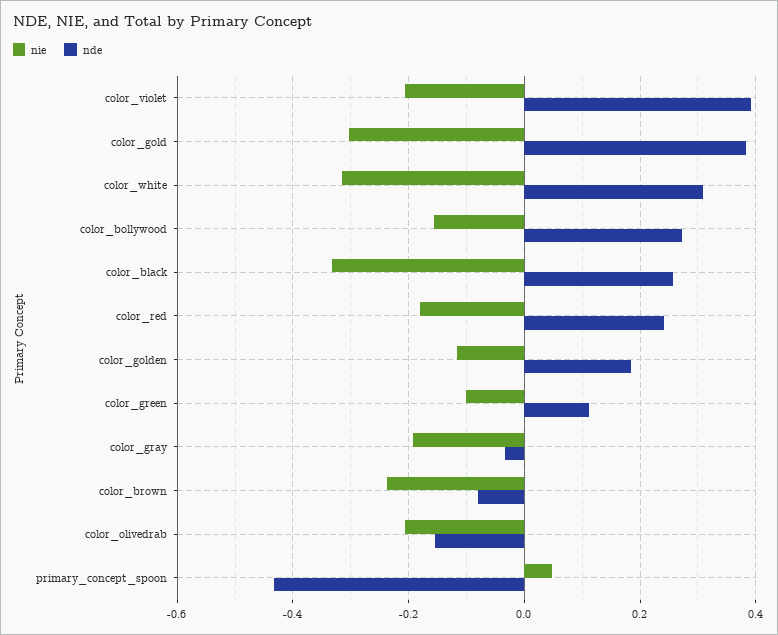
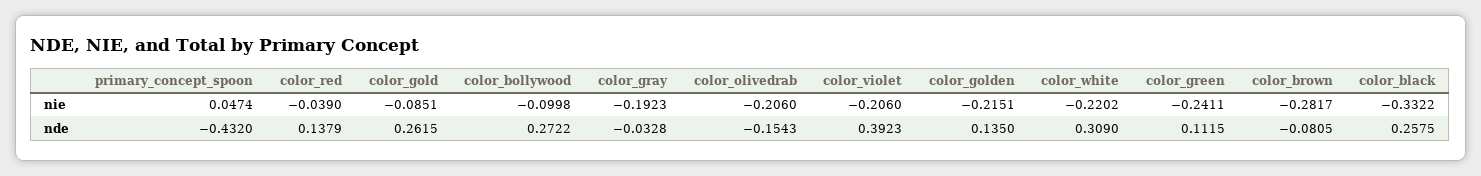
nie, color_gold: -0.3 -> -0.0851
nde, color_gold: 0.38 -> 0.2615
nie, color_white: -0.32 -> -0.2202
nie, color_bollywood: -0.16 -> -0.0998
nie, color_red: -0.18 -> -0.039
nde, color_red: 0.24 -> 0.1379
nie, color_golden: -0.12 -> -0.2151
nde, color_golden: 0.18 -> 0.135
nie, color_green: -0.1 -> -0.2411
nie, color_brown: -0.24 -> -0.2817

